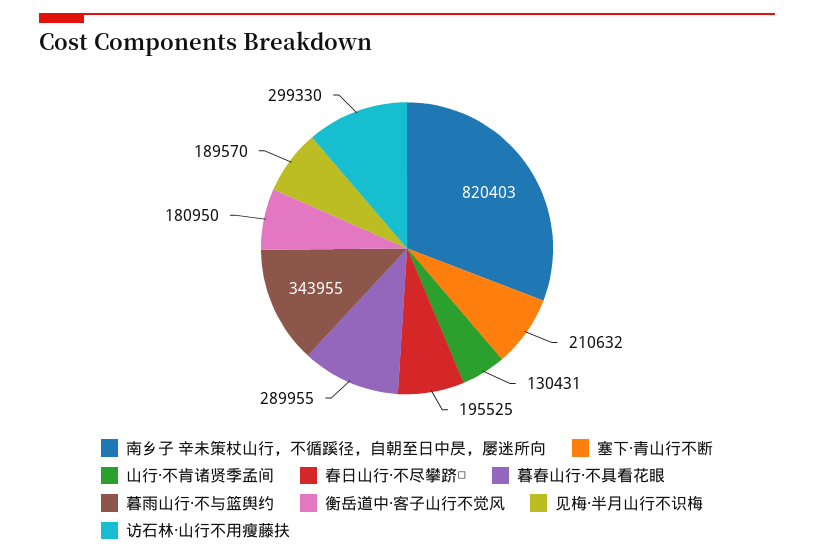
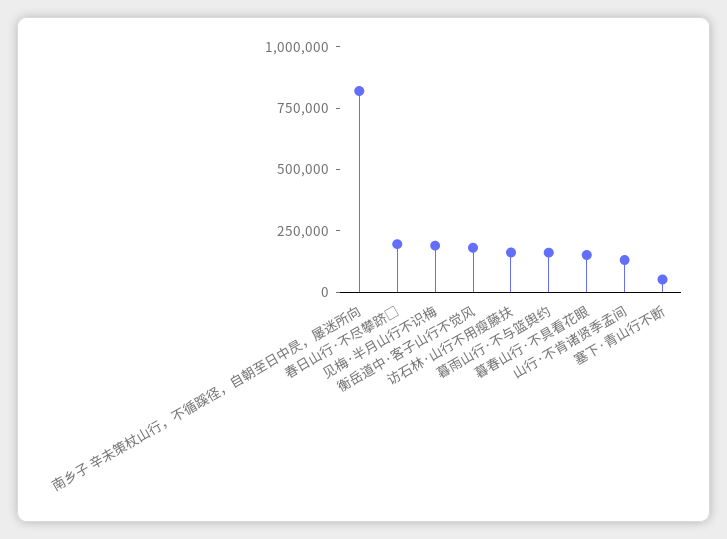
塞下·青山行不断: 210632 -> 50000
暮春山行·不具看花眼: 289955 -> 150000
暮雨山行·不与篮舆约: 343955 -> 150000
访石林·山行不用瘦藤扶: 299330 -> 150000

